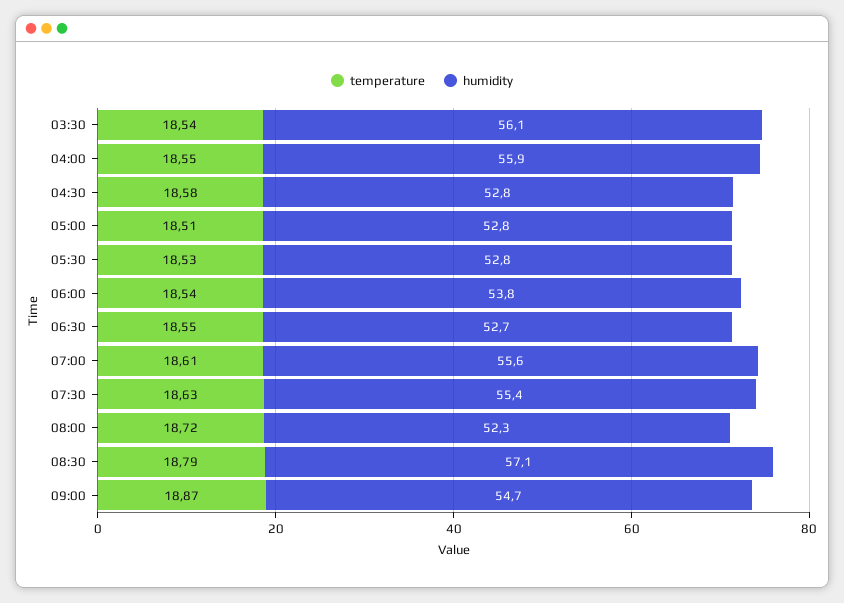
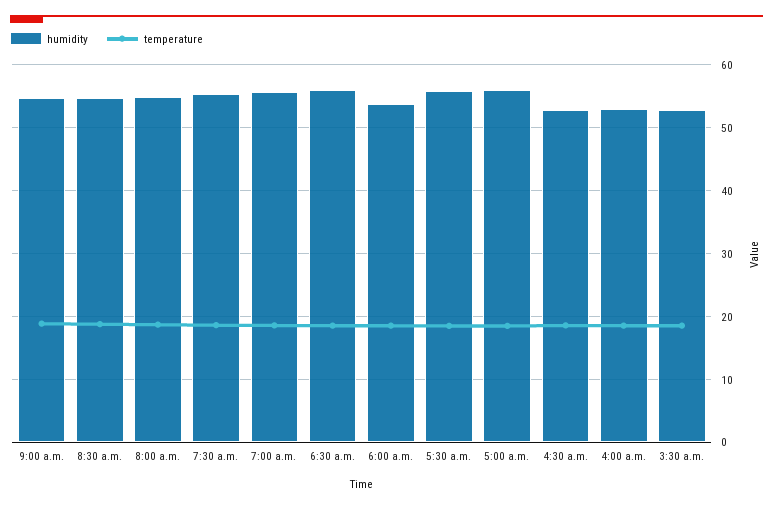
humidity, 03:30: 56.1 -> 53
humidity, 04:00: 55.9 -> 53
humidity, 05:00: 52.8 -> 56
humidity, 05:30: 52.8 -> 56
humidity, 06:30: 52.7 -> 56
humidity, 08:00: 52.3 -> 55
humidity, 08:30: 57.1 -> 55

